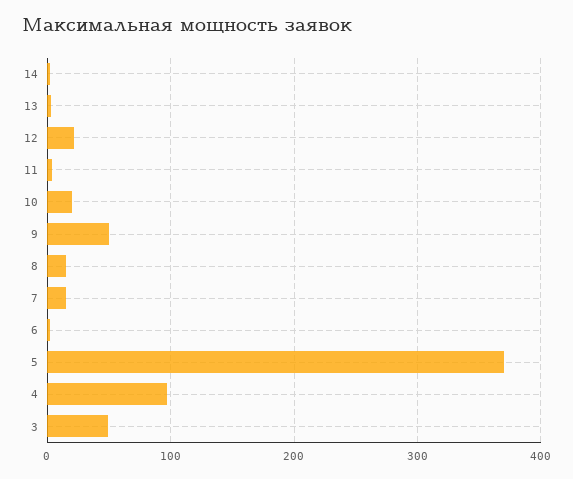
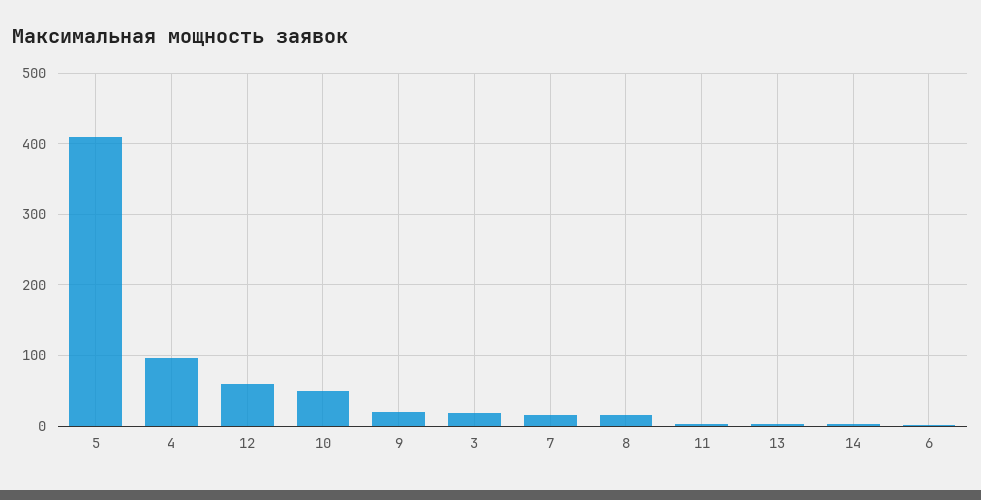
12: 20 -> 60
10: 20 -> 50
9: 50 -> 20
5: 370 -> 410
3: 50 -> 20

